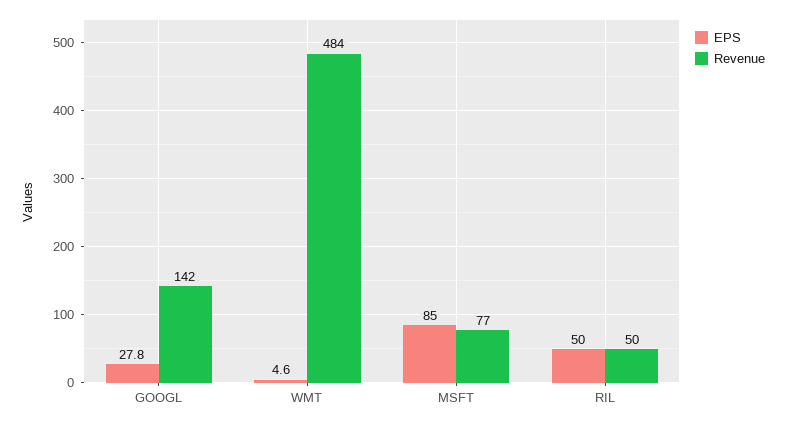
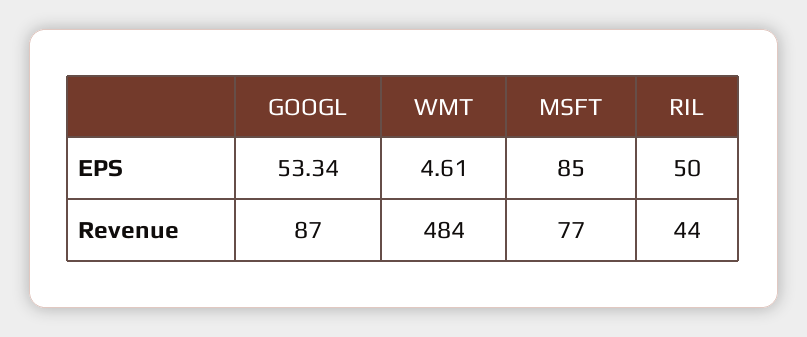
EPS, GOOGL: 27.8 -> 53.34
Revenue, GOOGL: 142 -> 87
Revenue, RIL: 50 -> 44

